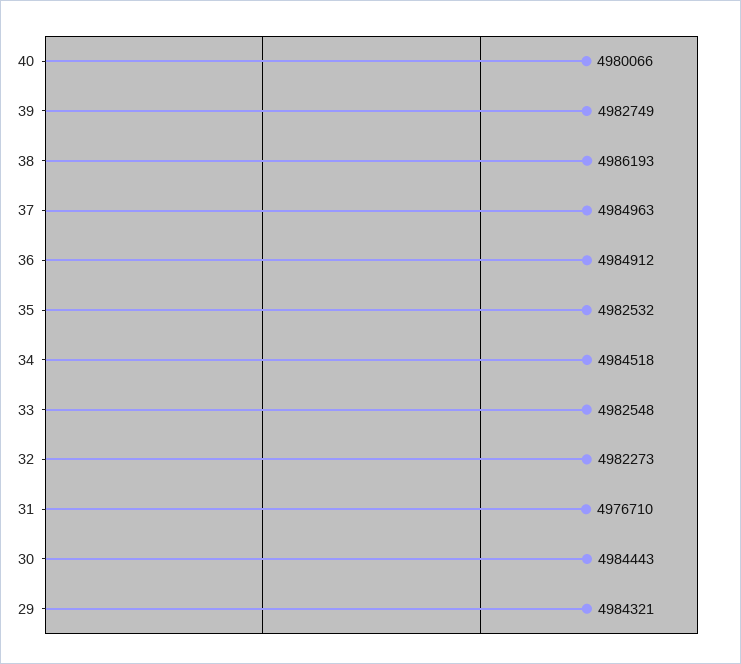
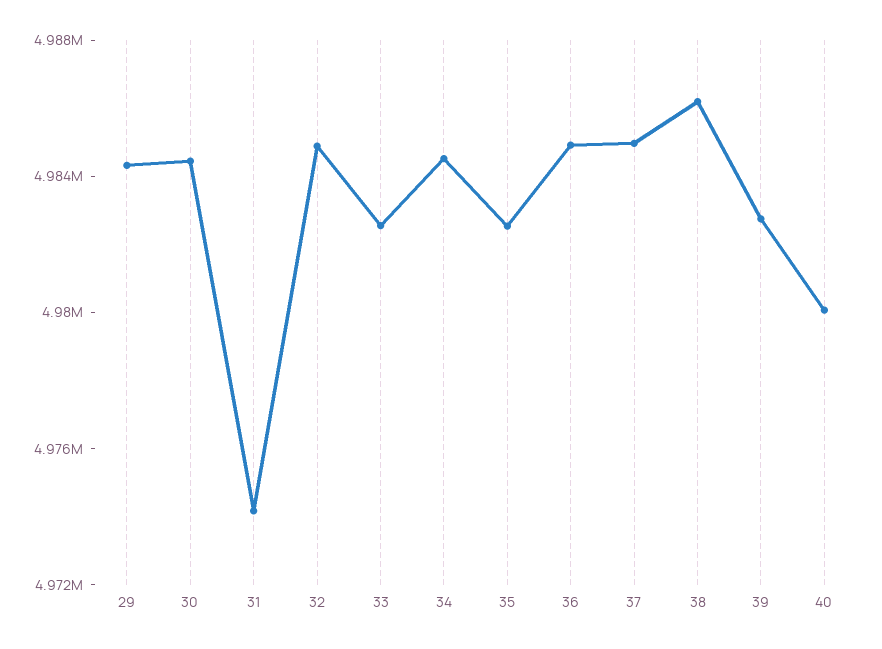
32: 4982273 -> 4985000
31: 4976710 -> 4974000

